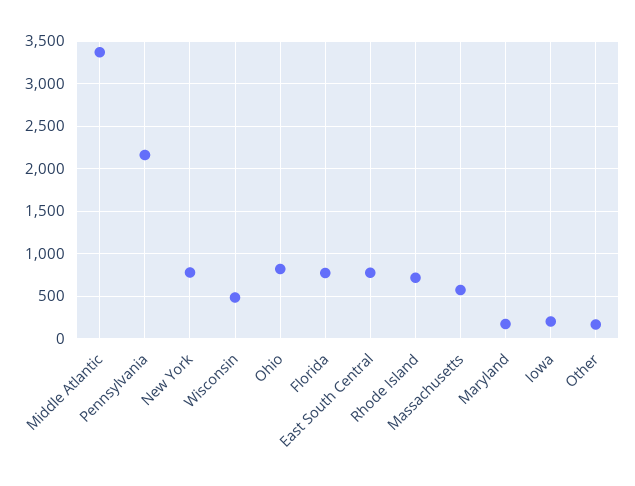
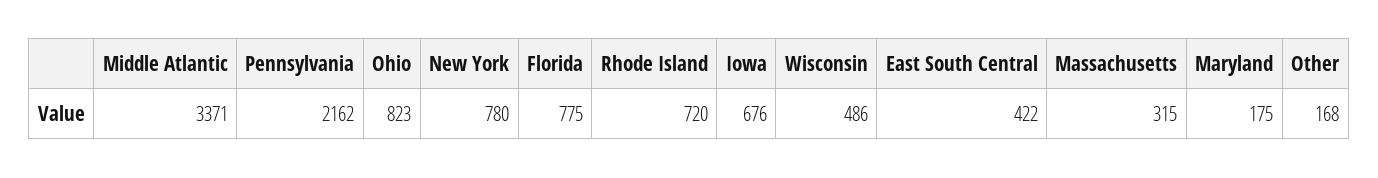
East South Central: 800 -> 422
Massachusetts: 600 -> 315
Iowa: 200 -> 676

